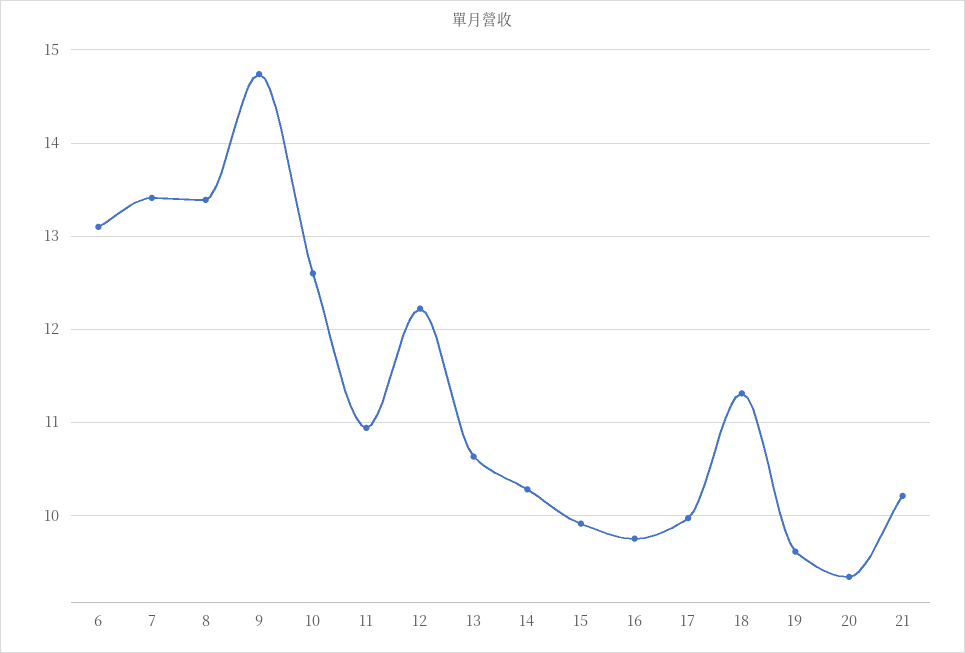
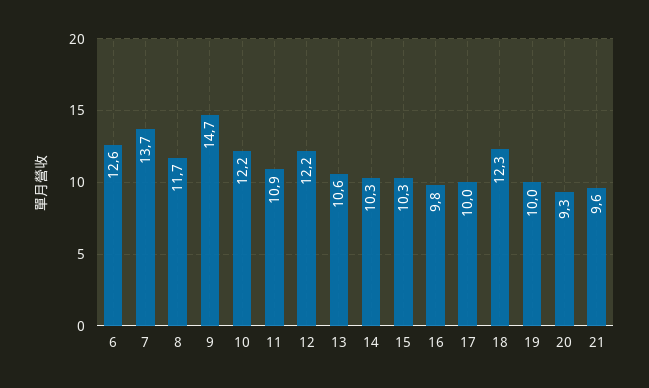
6: 13.1 -> 12.6
7: 13.4 -> 13.7
8: 13.4 -> 11.7
10: 12.6 -> 12.2
15: 9.9 -> 10.3
18: 11.3 -> 12.3
19: 9.6 -> 10
21: 10.2 -> 9.6

